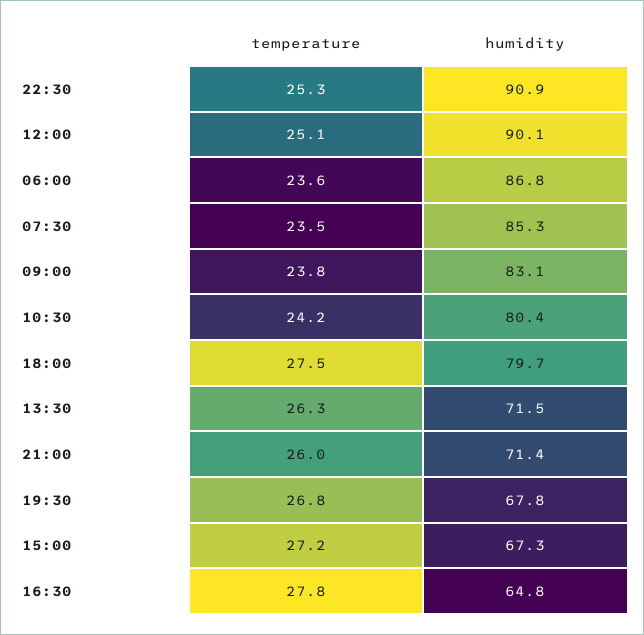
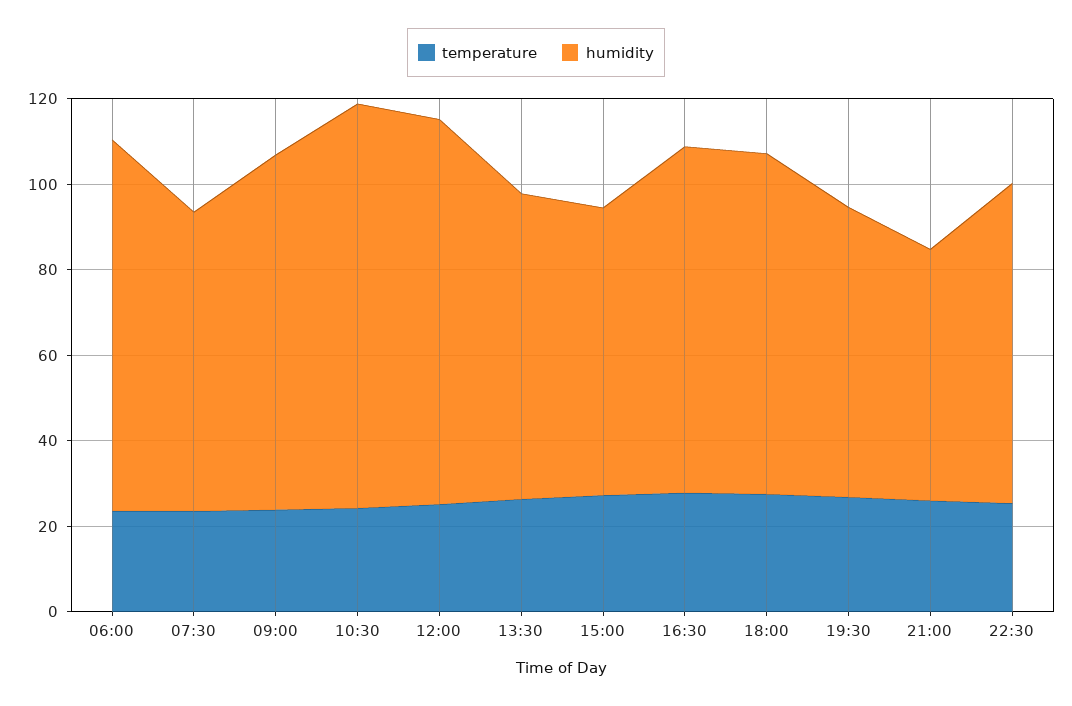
humidity, 22:30: 90.9 -> 75
humidity, 07:30: 85.3 -> 70
humidity, 10:30: 80.4 -> 95
humidity, 21:00: 71.4 -> 60
humidity, 16:30: 64.8 -> 80

